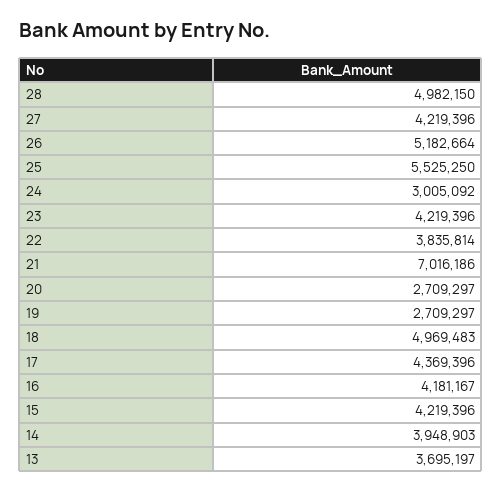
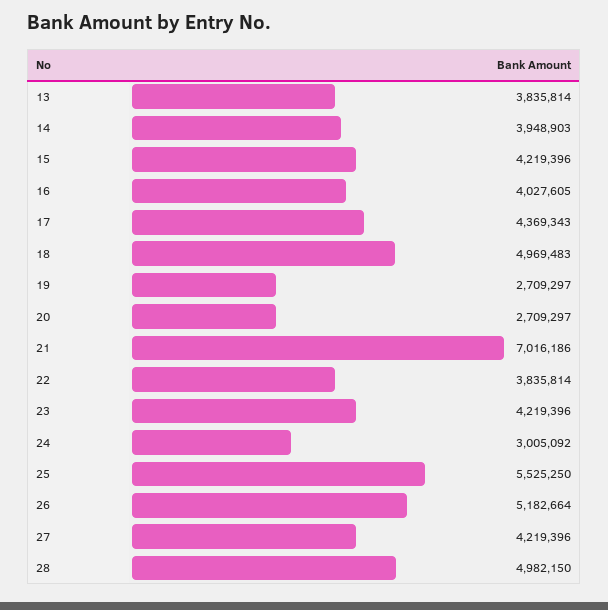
17: 4369396 -> 4369343
16: 4181167 -> 4027605
13: 3695197 -> 3835814

